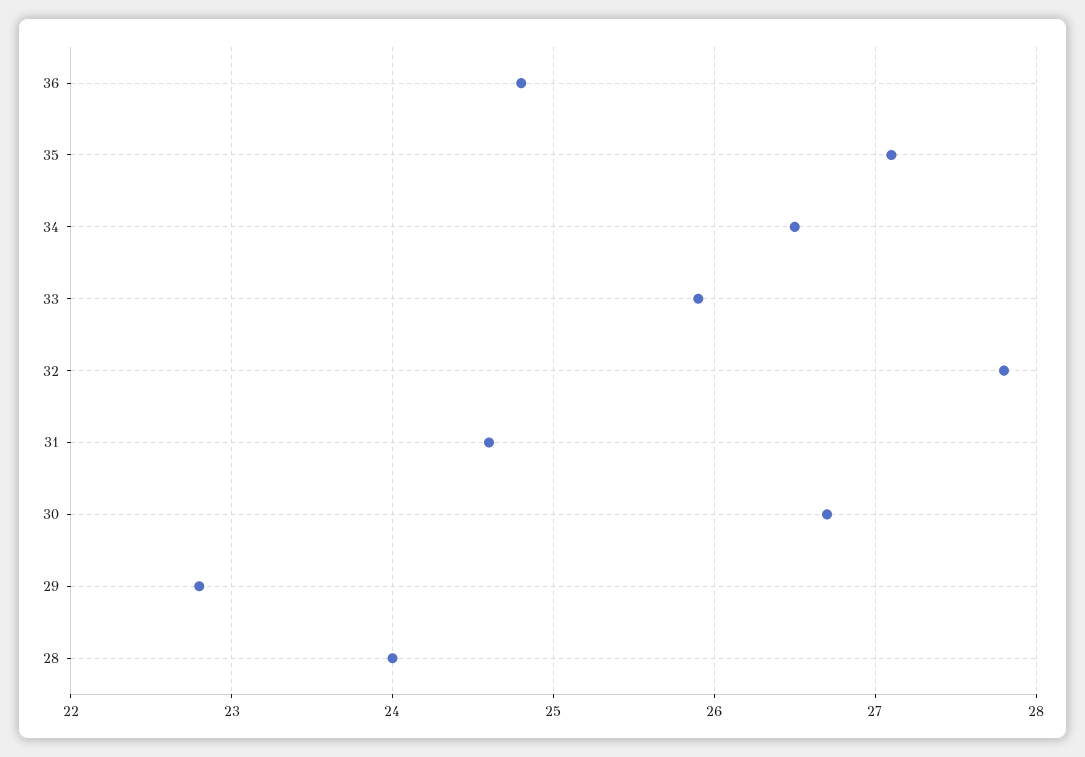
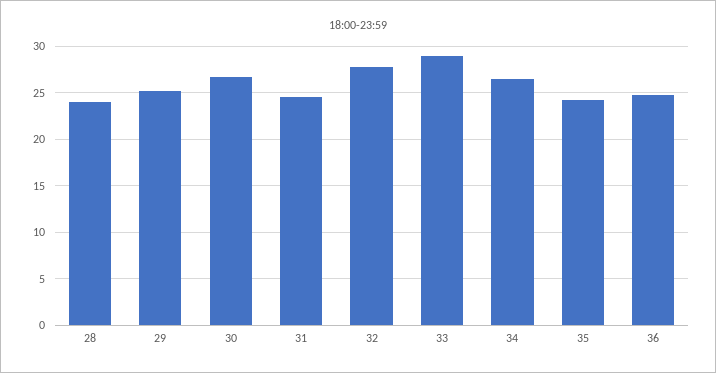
35: 27.1 -> 24
33: 25.9 -> 29
29: 22.8 -> 25

